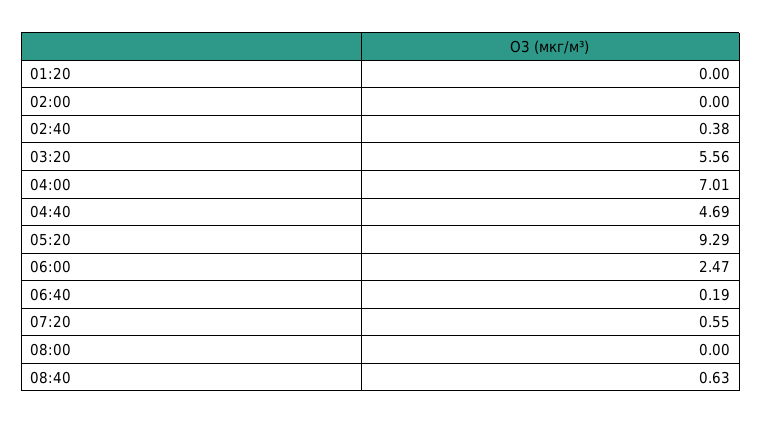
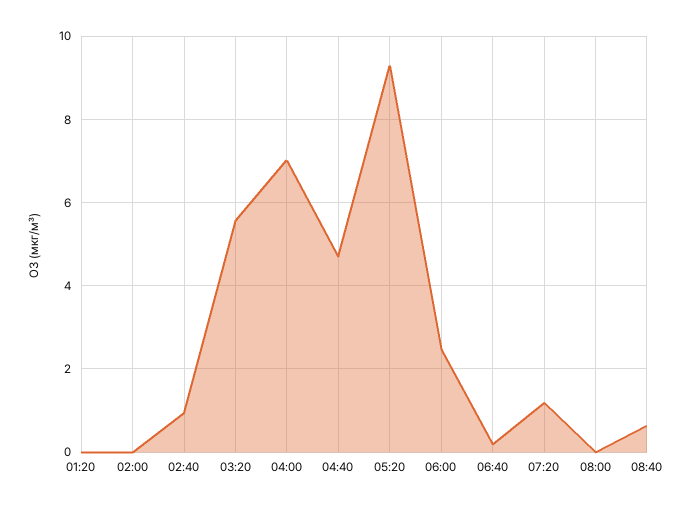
02:40: 0.38 -> 1
07:20: 0.55 -> 1.2

